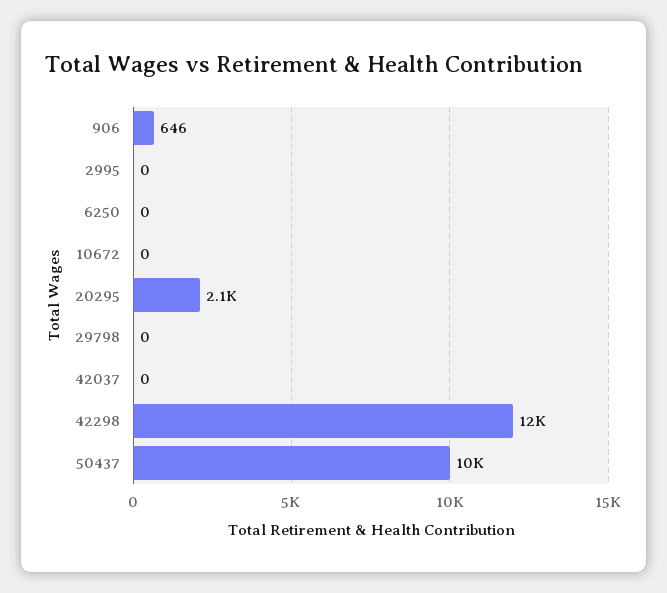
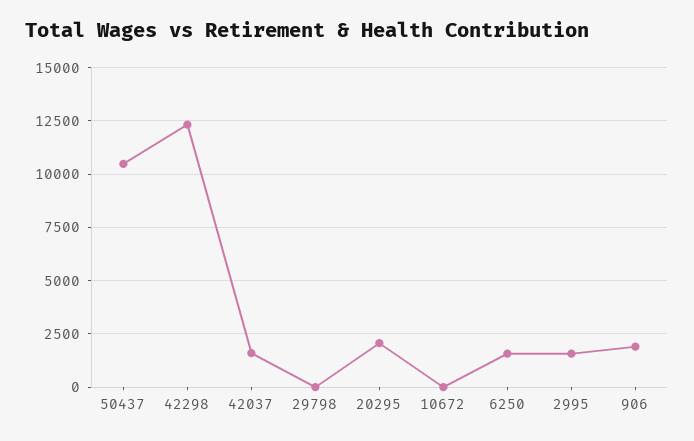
906: 646 -> 2000
2995: 0 -> 1500
6250: 0 -> 1500
42037: 0 -> 1500

